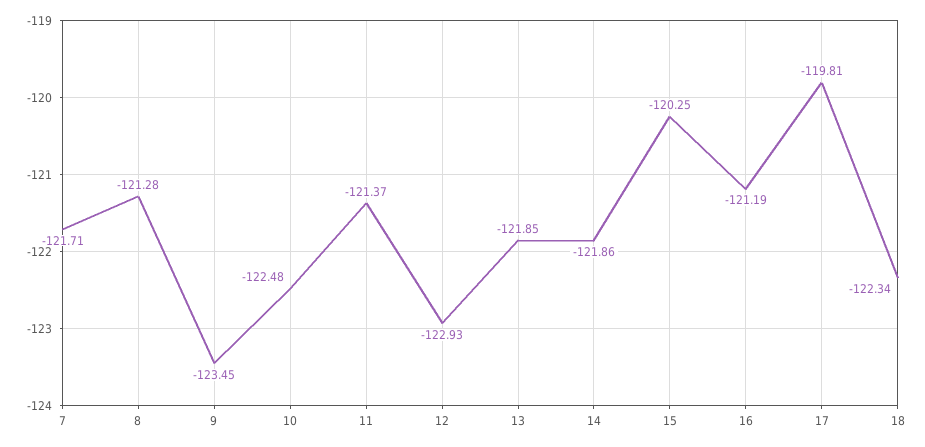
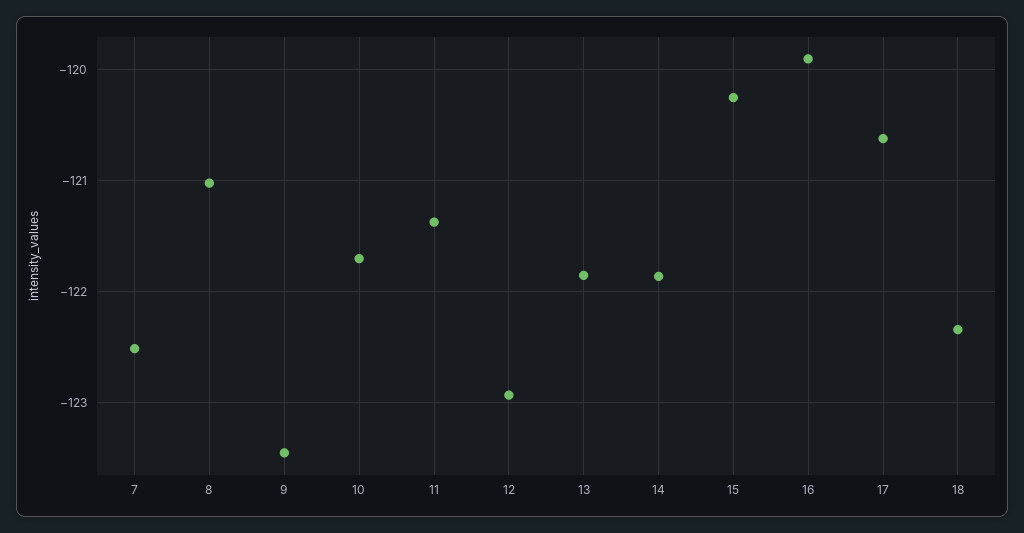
7: -121.71 -> -122.5
8: -121.28 -> -121
10: -122.48 -> -121.7
16: -121.19 -> -119.9
17: -119.81 -> -120.6

